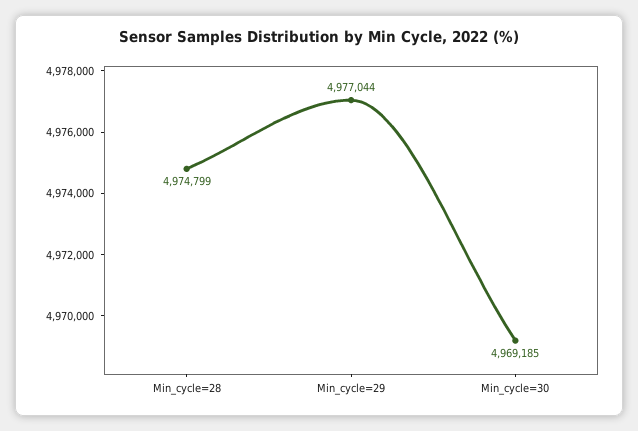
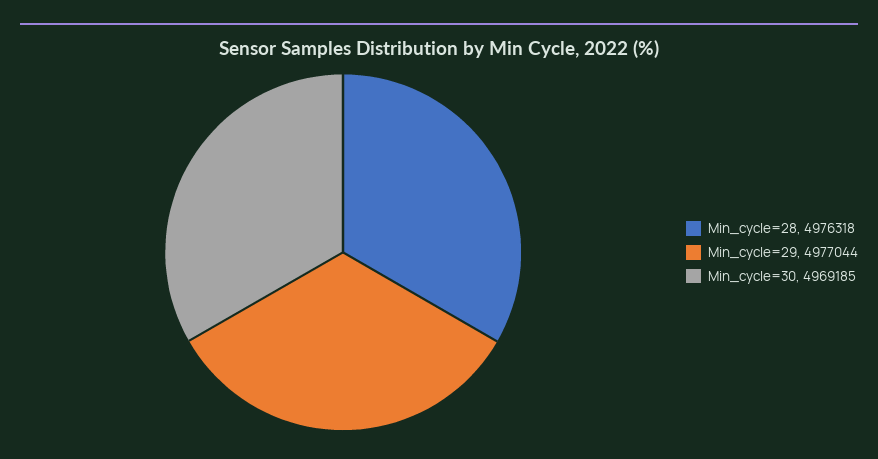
Min_cycle=28: 4974799 -> 4976318

